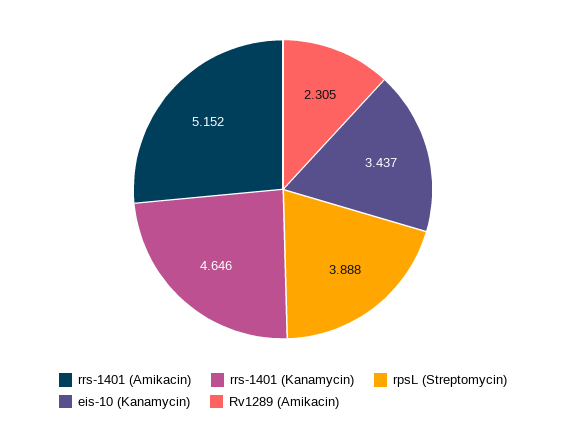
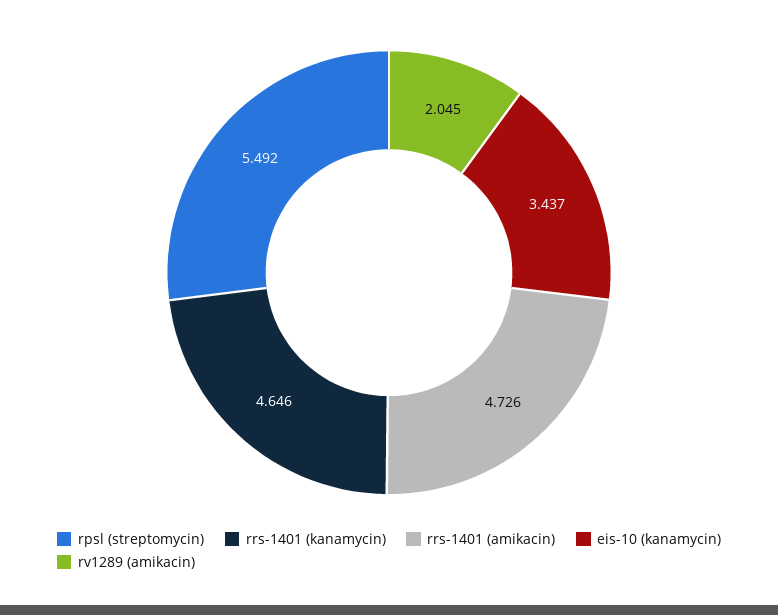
rrs-1401 (Amikacin): 5.152 -> 4.726
rpsL (Streptomycin): 3.888 -> 5.492
Rv1289 (Amikacin): 2.305 -> 2.045

